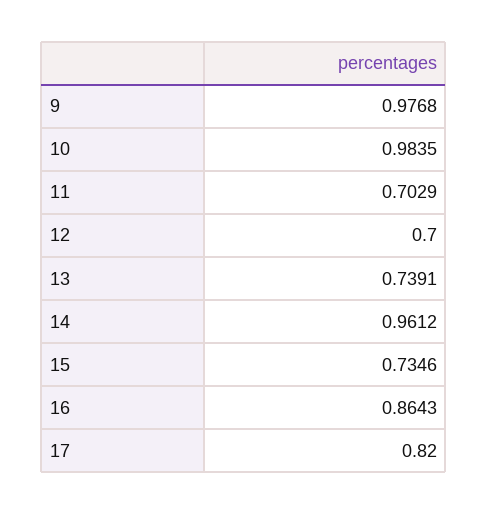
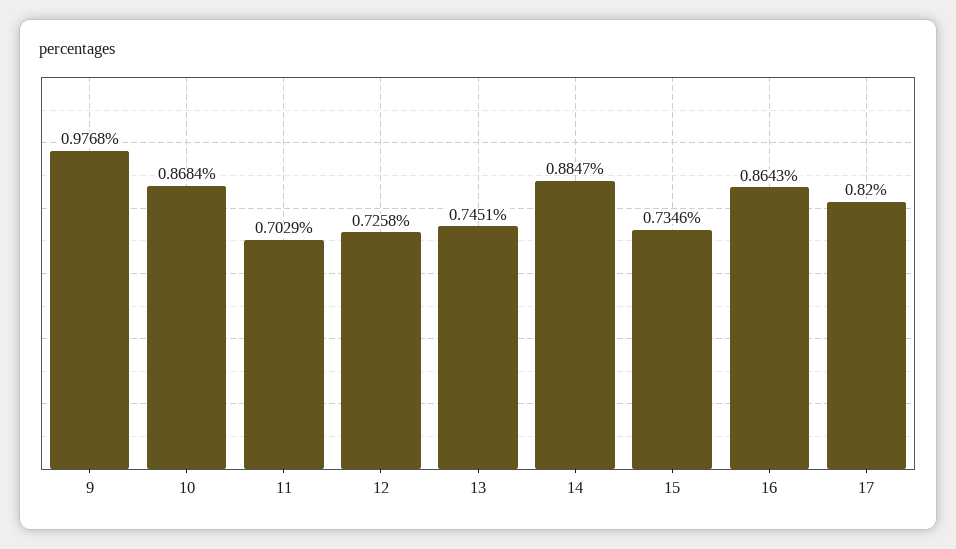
10: 0.9835 -> 0.8684
12: 0.7 -> 0.7258
13: 0.7391 -> 0.7451
14: 0.9612 -> 0.8847

